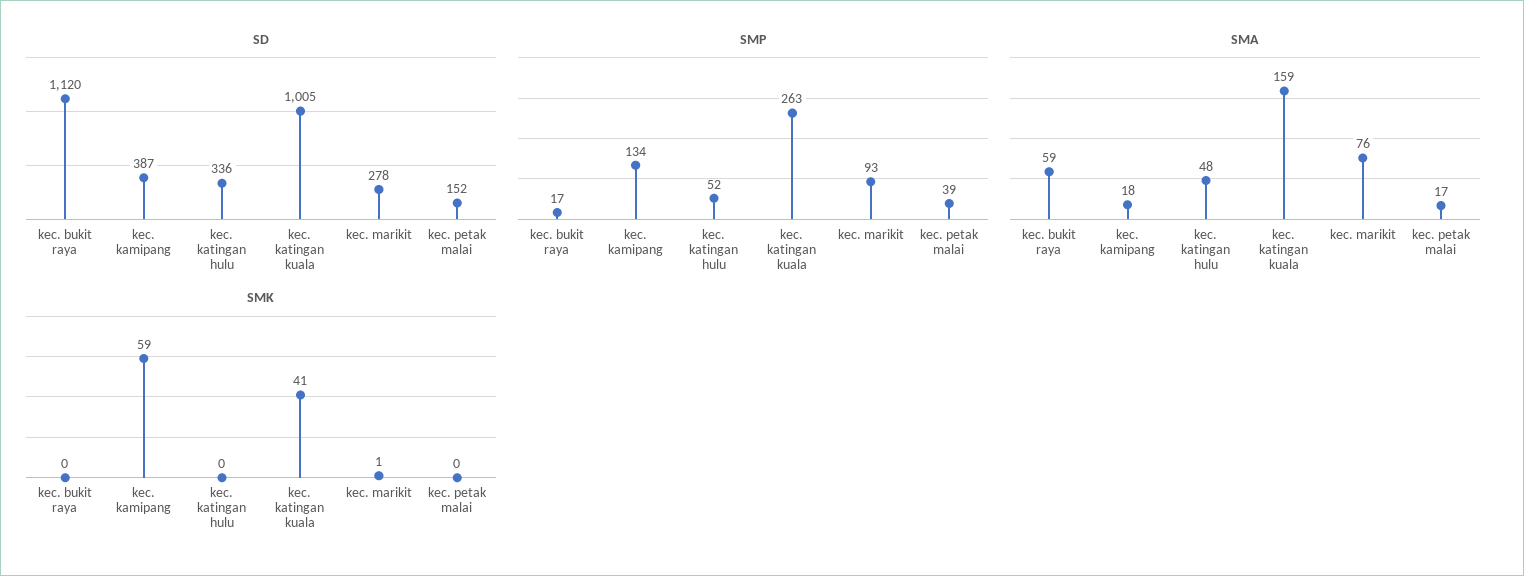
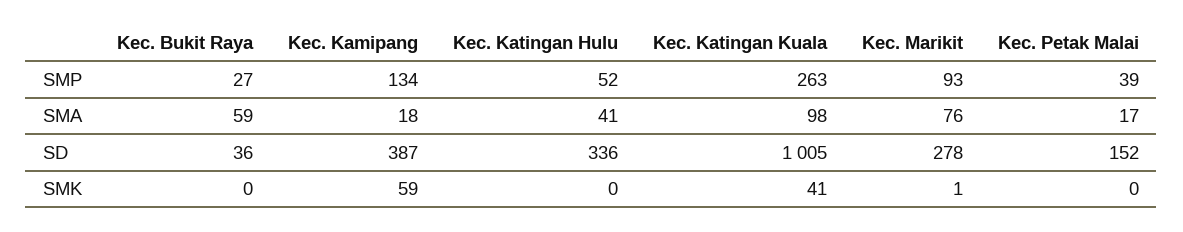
SD, kec. bukit raya: 1120 -> 36
SMP, kec. bukit raya: 17 -> 27
SMA, kec. katingan hulu: 48 -> 41
SMA, kec. katingan kuala: 159 -> 98

